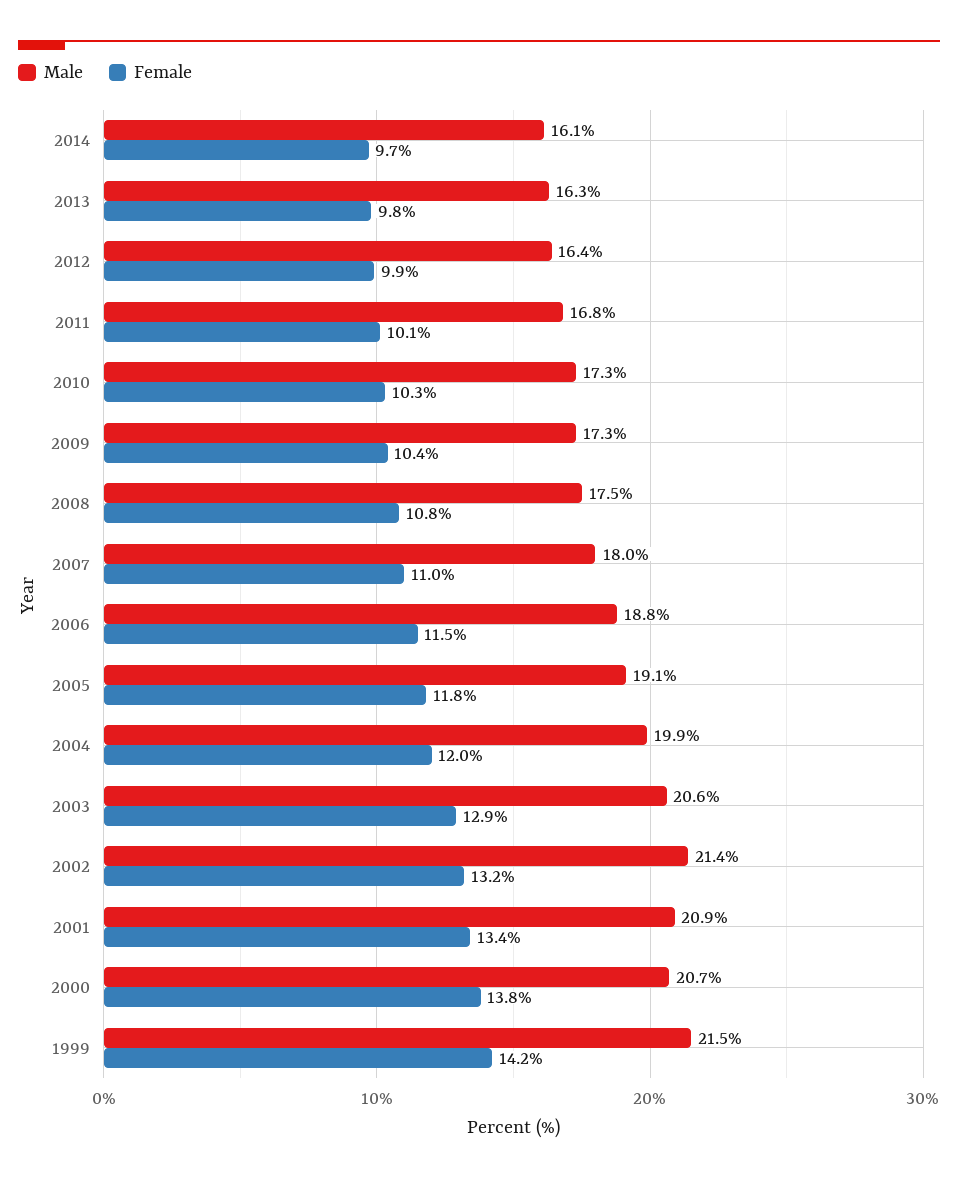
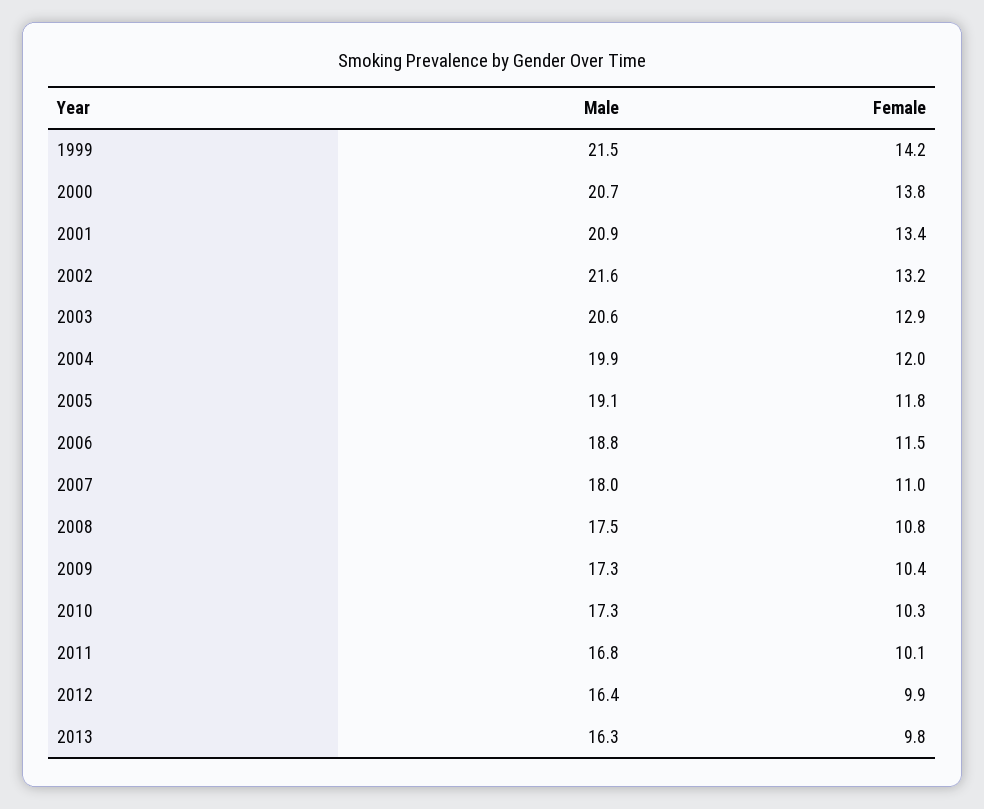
Male, 2014: 16.1 -> none
Female, 2014: 9.7 -> none
Male, 2002: 21.4 -> 21.6

